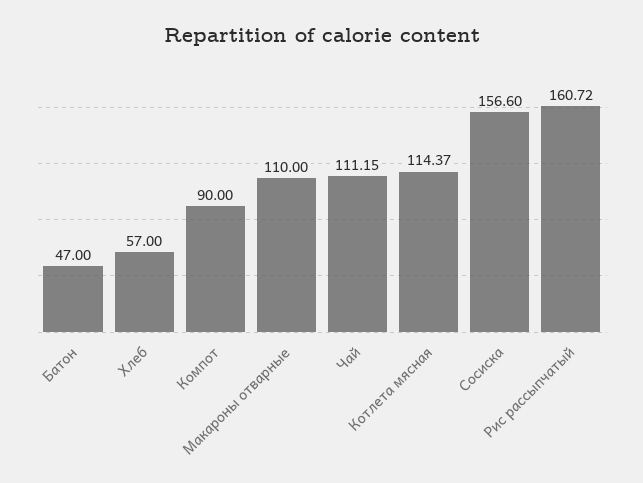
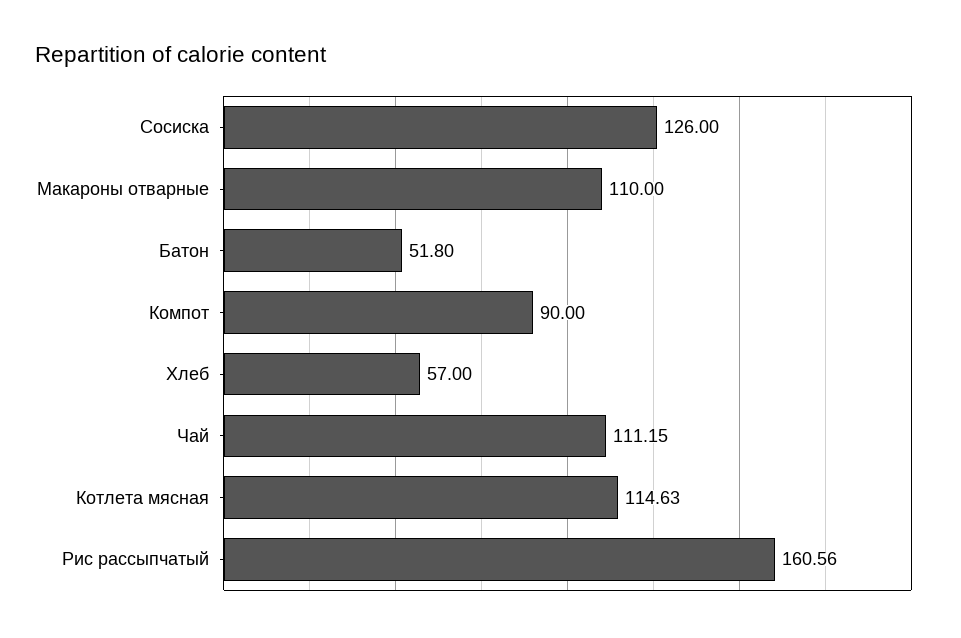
Батон: 47 -> 51.8
Котлета мясная: 114.37 -> 114.63
Сосиска: 156.6 -> 126
Рис рассыпчатый: 160.72 -> 160.56

